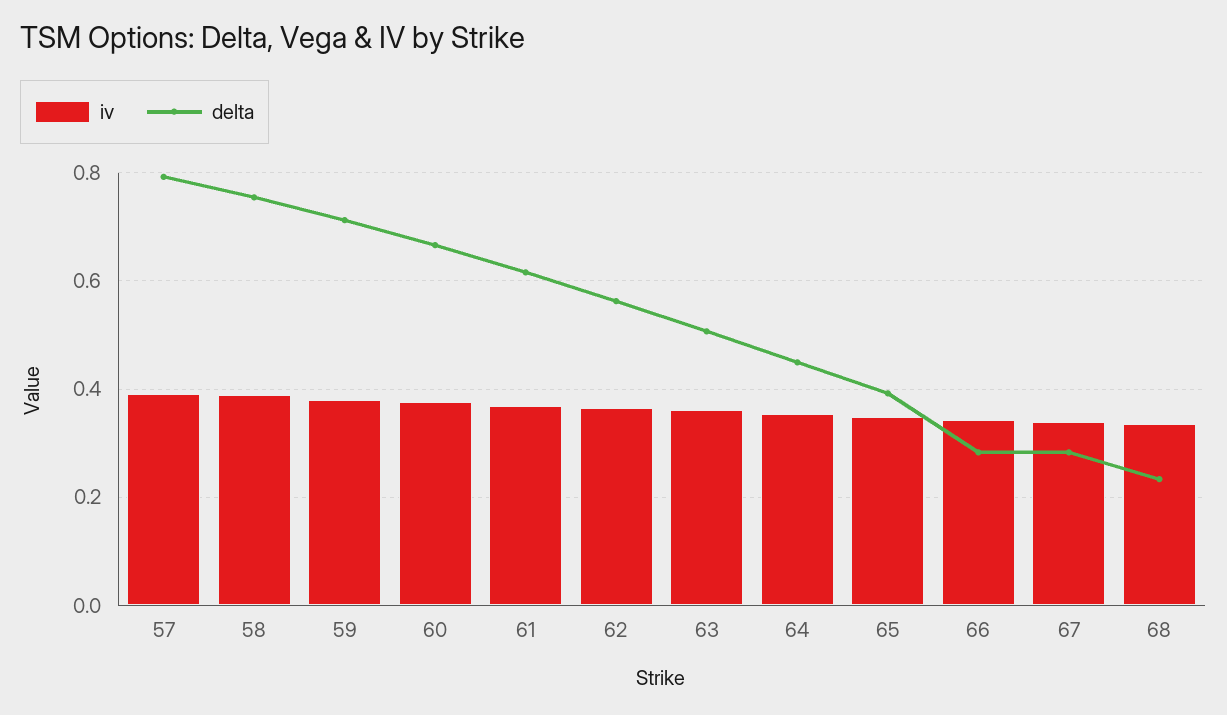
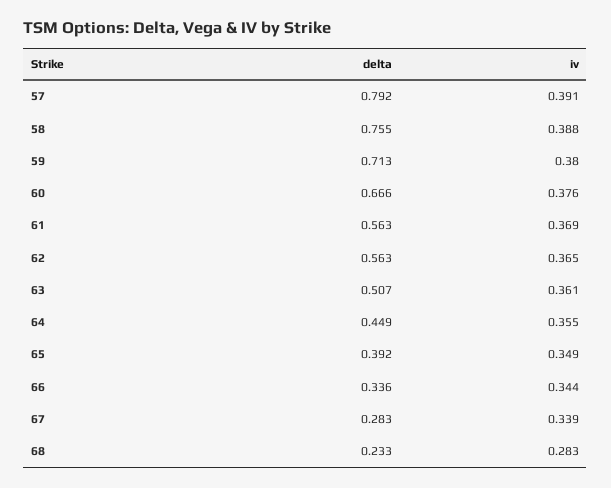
delta, 61: 0.62 -> 0.563
delta, 66: 0.28 -> 0.336
iv, 68: 0.34 -> 0.283

